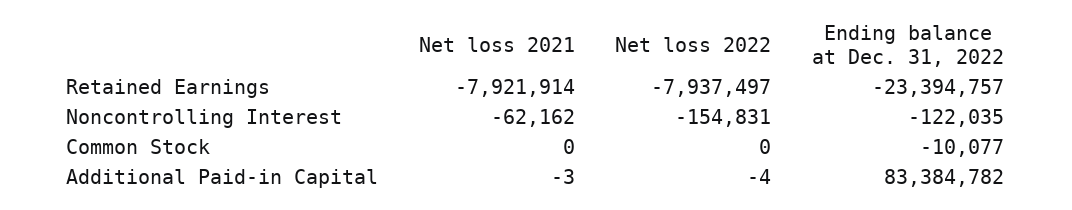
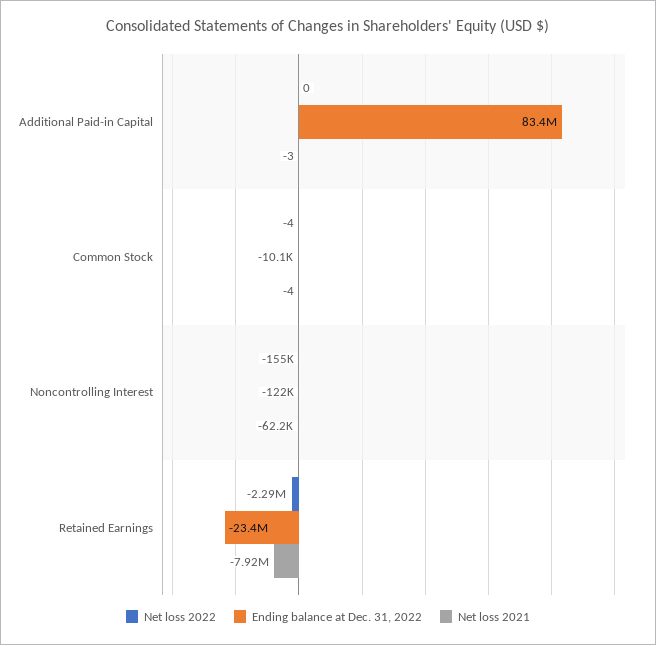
Net loss 2022, Retained Earnings: -7937497 -> -2290000
Net loss 2021, Common Stock: 0 -> -4
Net loss 2022, Common Stock: 0 -> -4
Net loss 2022, Additional Paid-in Capital: -4 -> 0

